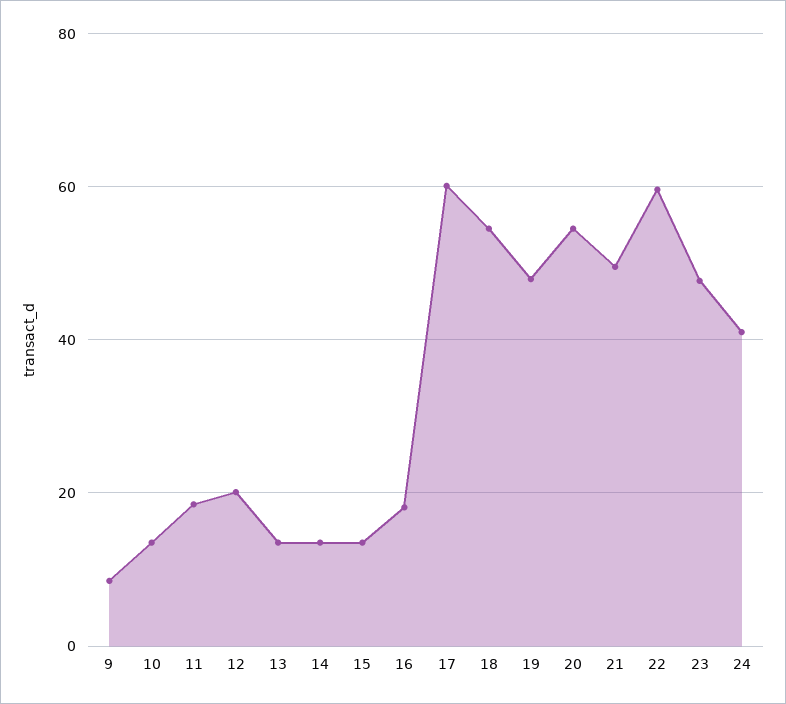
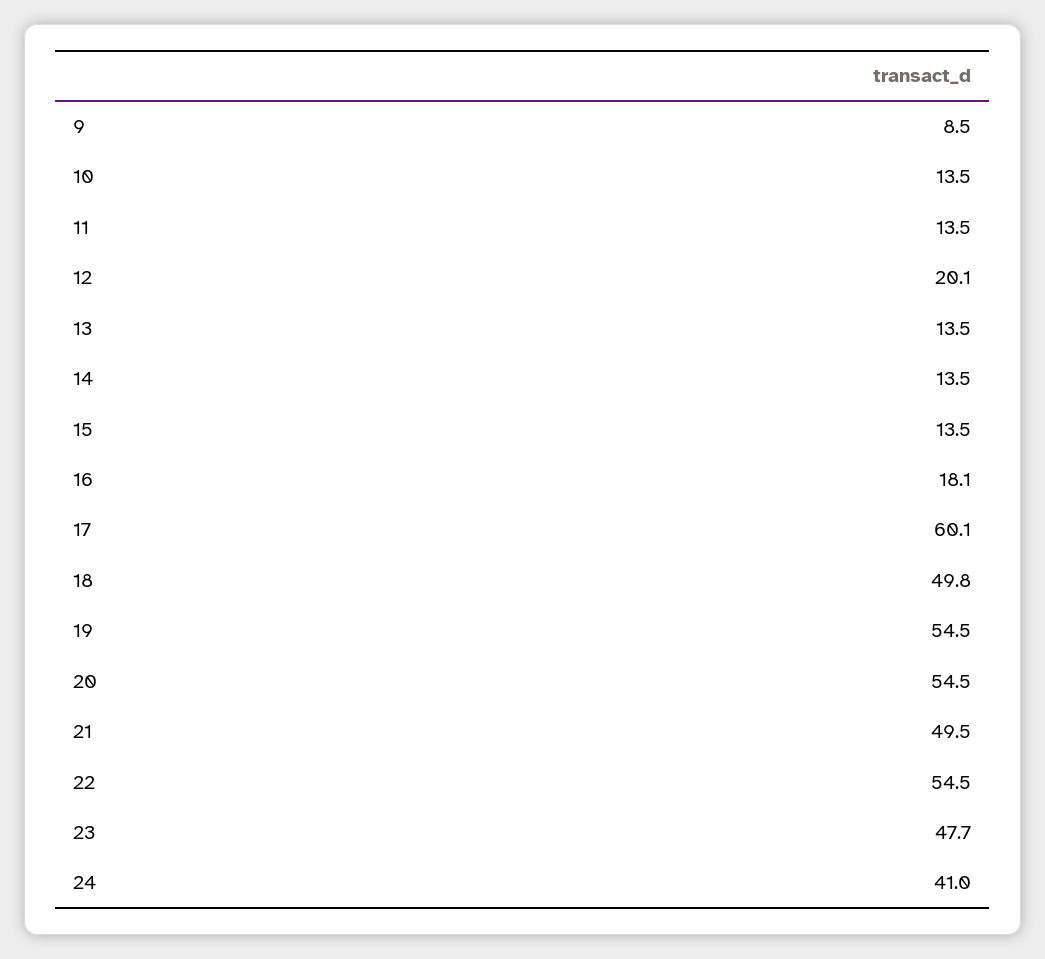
11: 18 -> 13.5
18: 54 -> 49.8
19: 48 -> 54.5
22: 60 -> 54.5

